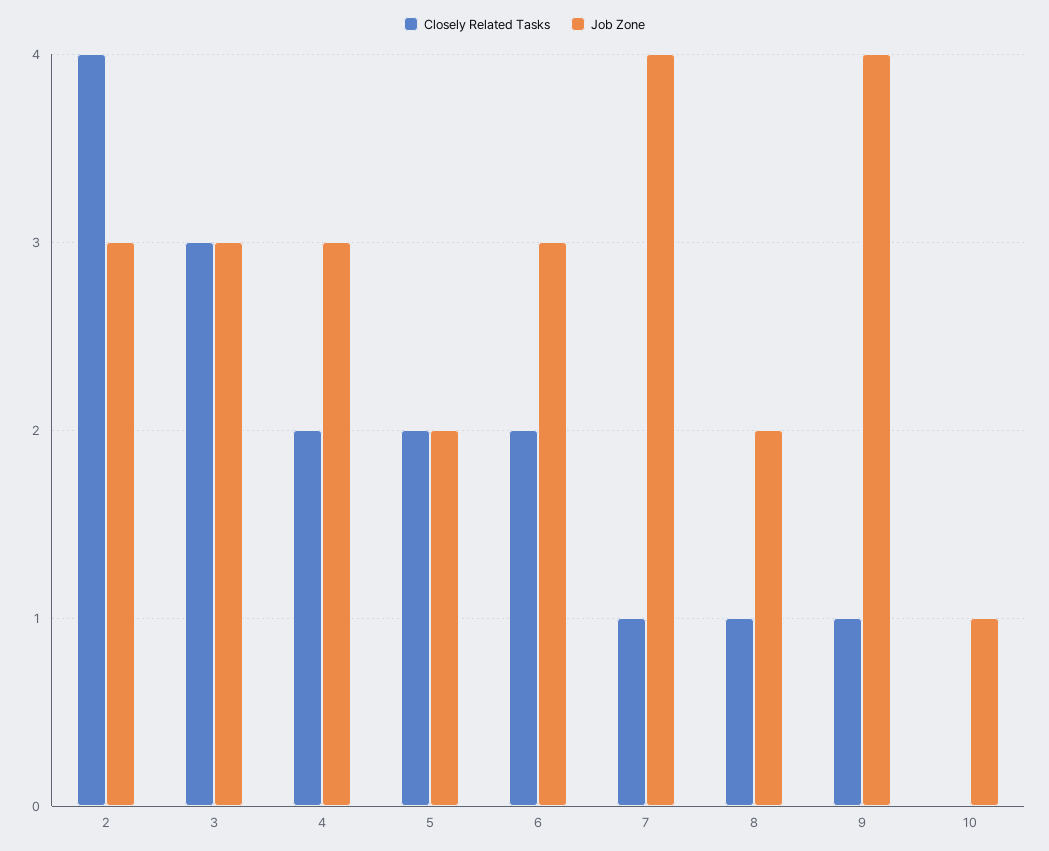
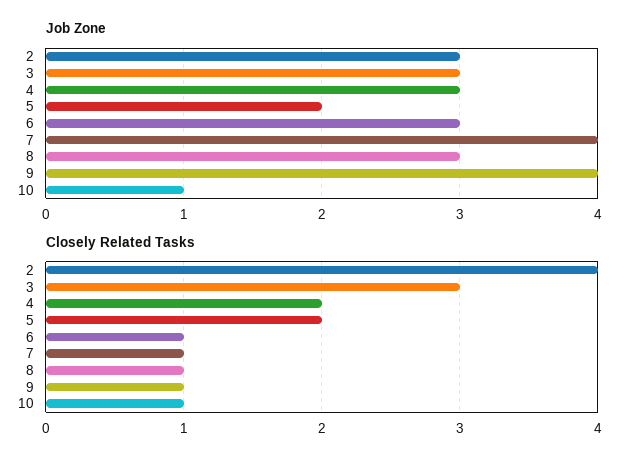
Closely Related Tasks, 6: 2 -> 1
Job Zone, 8: 2 -> 3
Closely Related Tasks, 10: 0 -> 1

